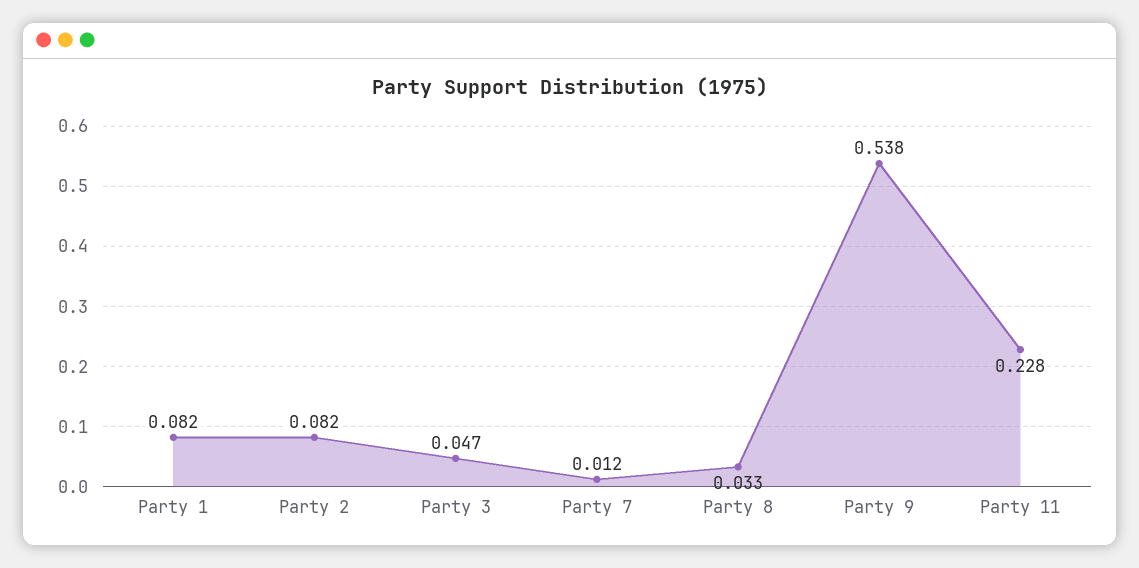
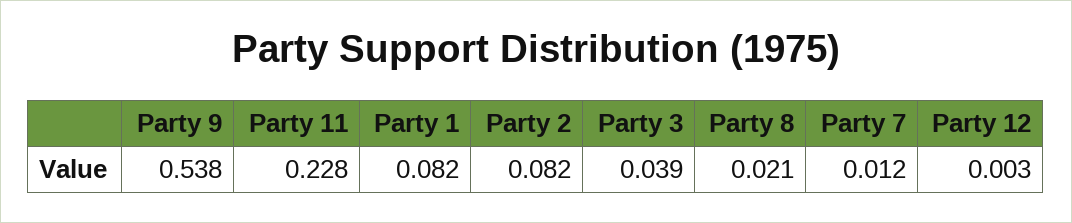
Party 3: 0.047 -> 0.039
Party 8: 0.033 -> 0.021
Party 12: none -> 0.003

